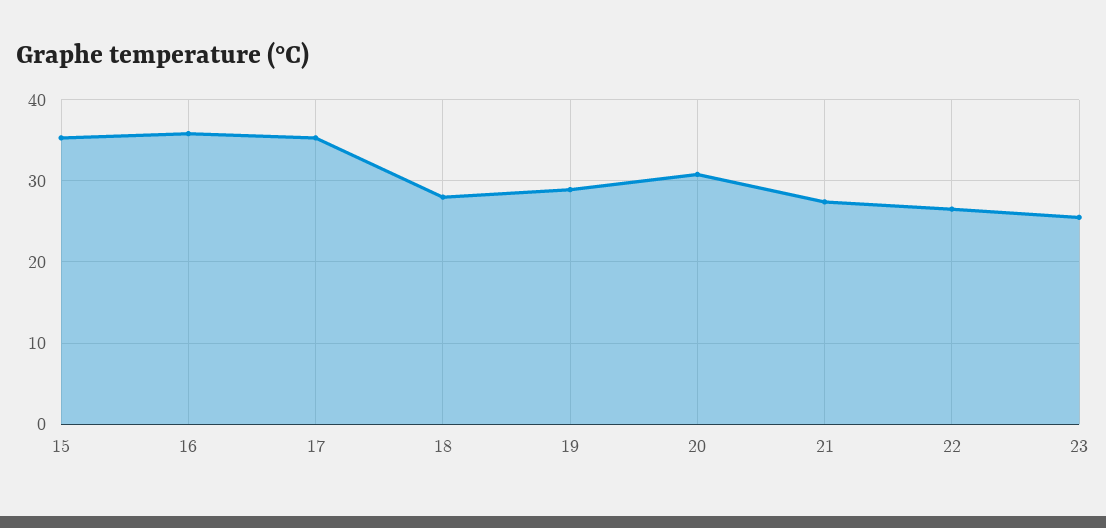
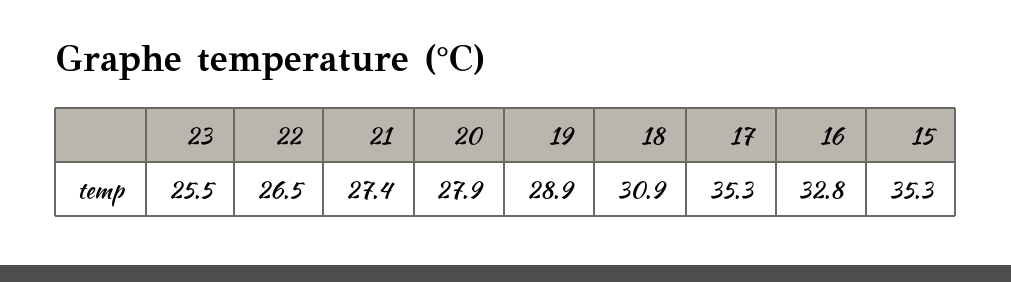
16: 36 -> 32.8
18: 28 -> 30.9
20: 31 -> 27.9

